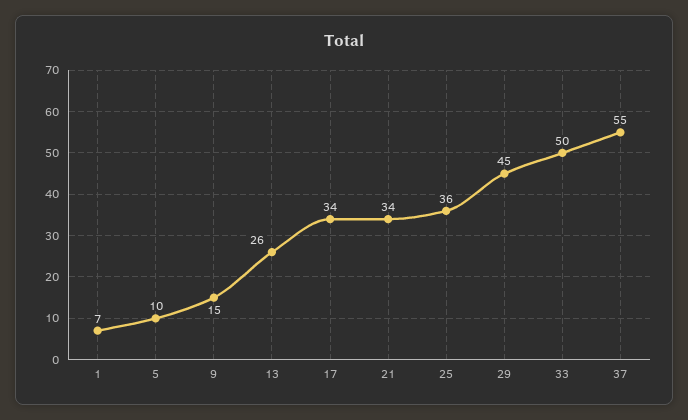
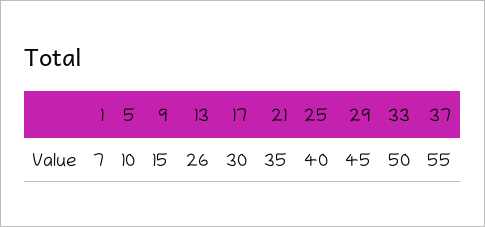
17: 34 -> 30
21: 34 -> 35
25: 36 -> 40

